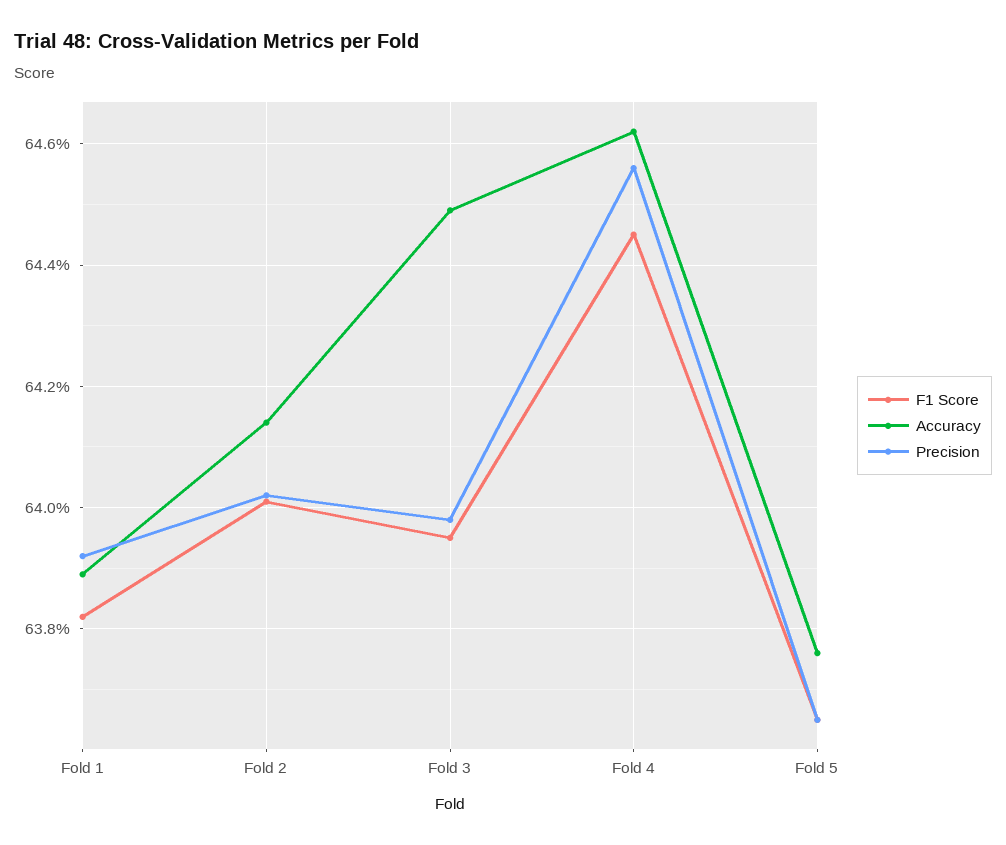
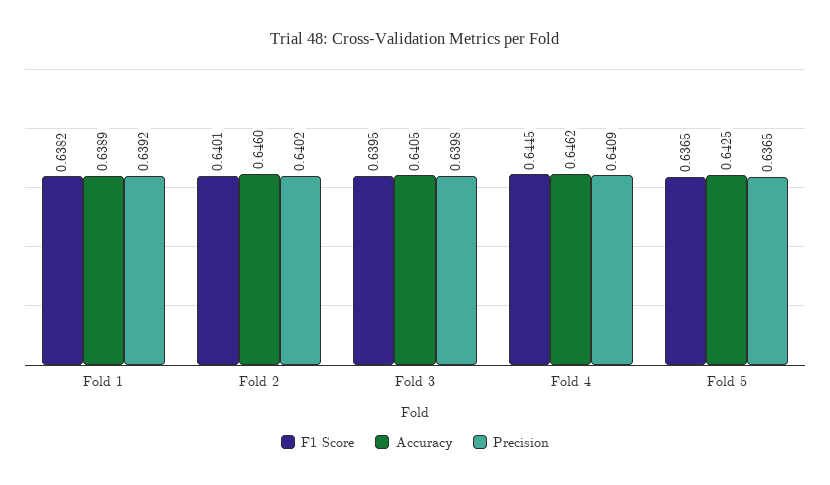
Accuracy, Fold 2: 0.6415 -> 0.646
Accuracy, Fold 3: 0.645 -> 0.6405
Precision, Fold 4: 0.6455 -> 0.6409
Accuracy, Fold 5: 0.6375 -> 0.6425

